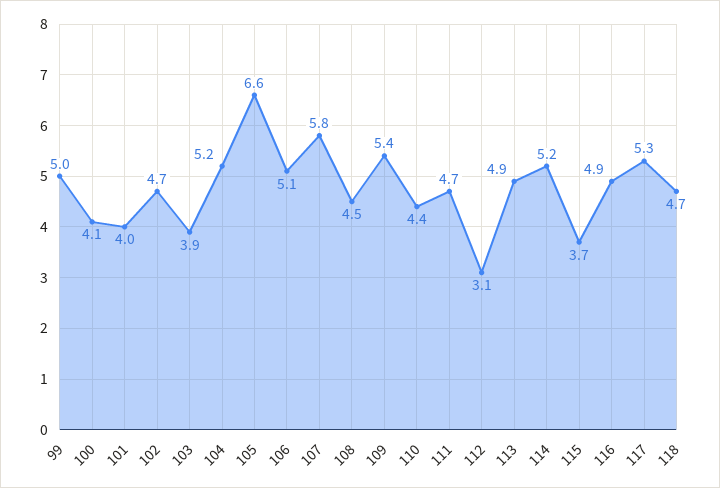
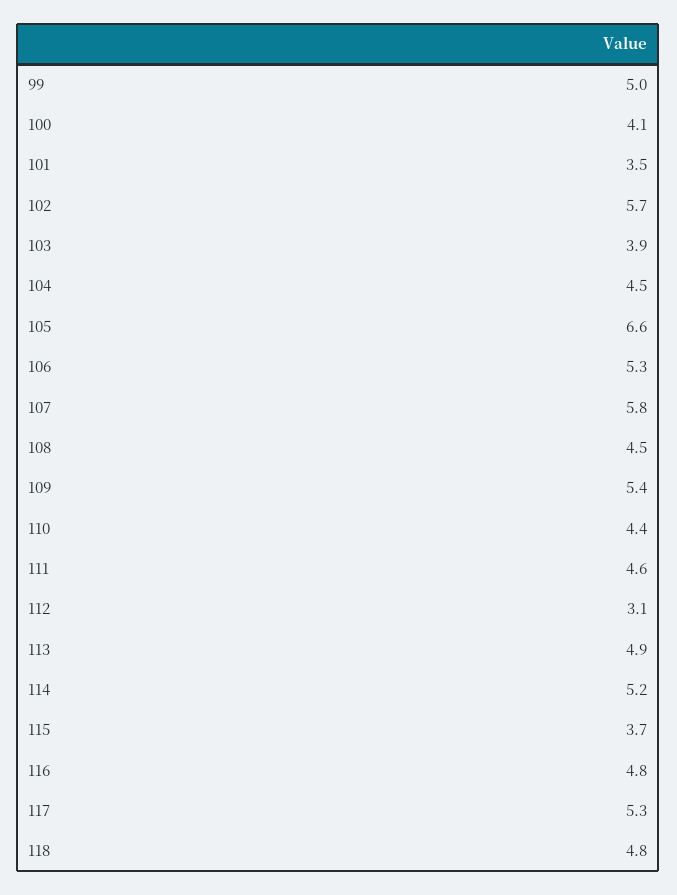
101: 4 -> 3.5
102: 4.7 -> 5.7
104: 5.2 -> 4.5
106: 5.1 -> 5.3
111: 4.7 -> 4.6
116: 4.9 -> 4.8
118: 4.7 -> 4.8

